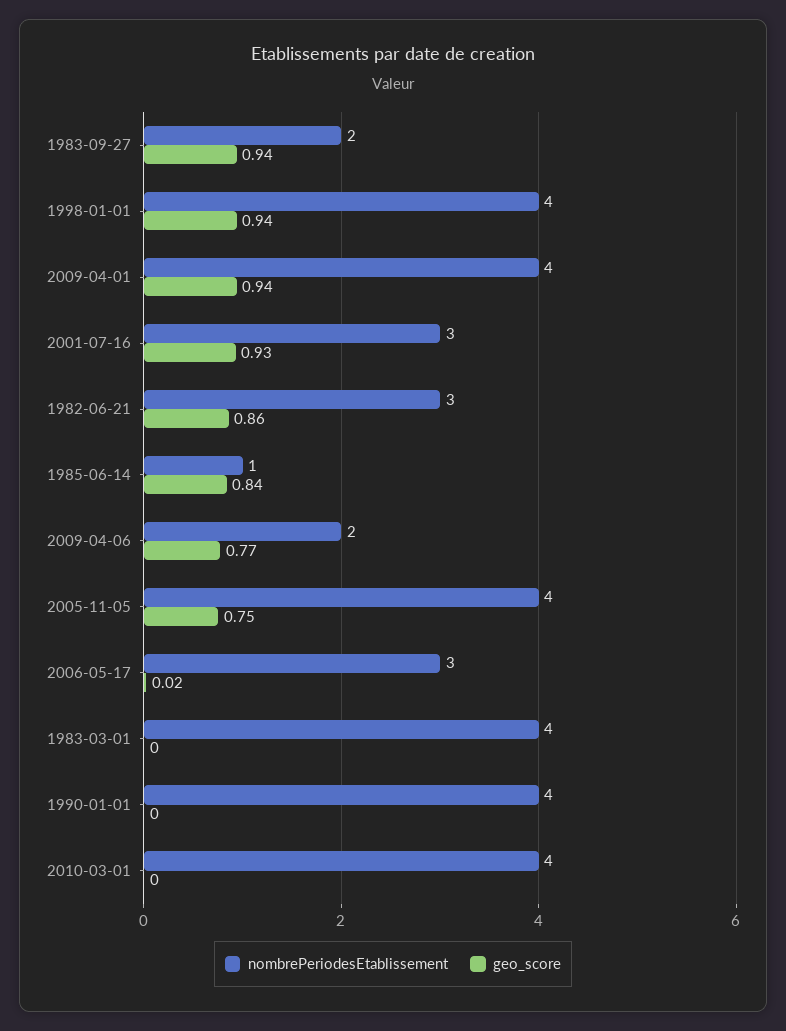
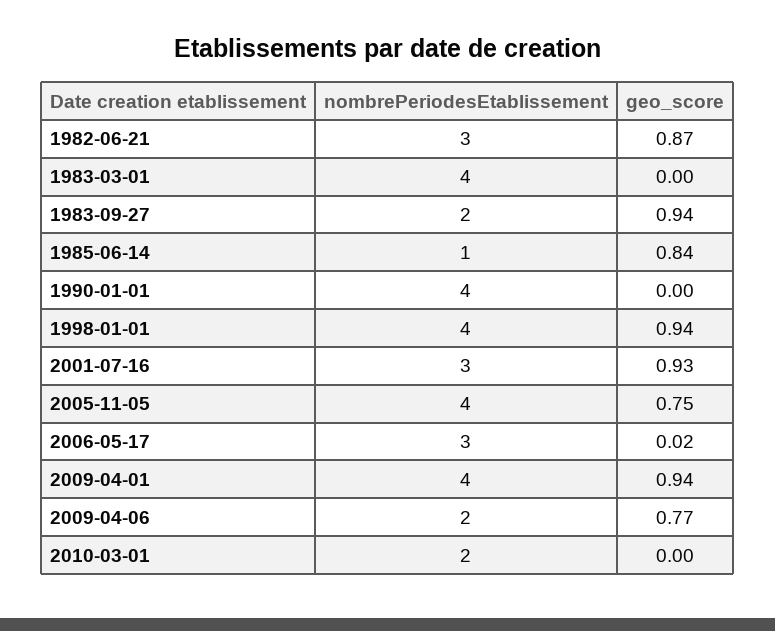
geo_score, 1982-06-21: 0.86 -> 0.87
nombrePeriodesEtablissement, 2010-03-01: 4 -> 2

